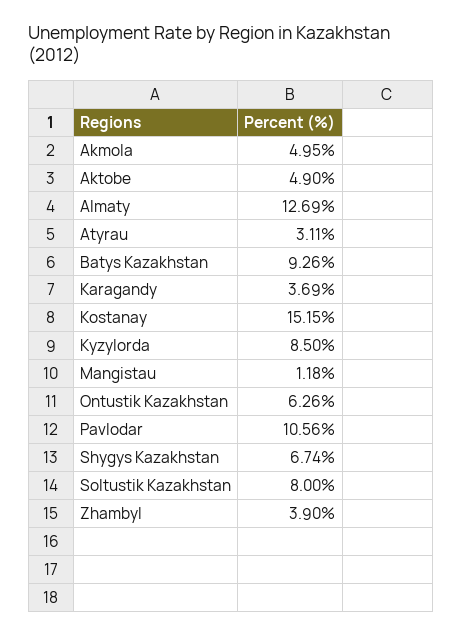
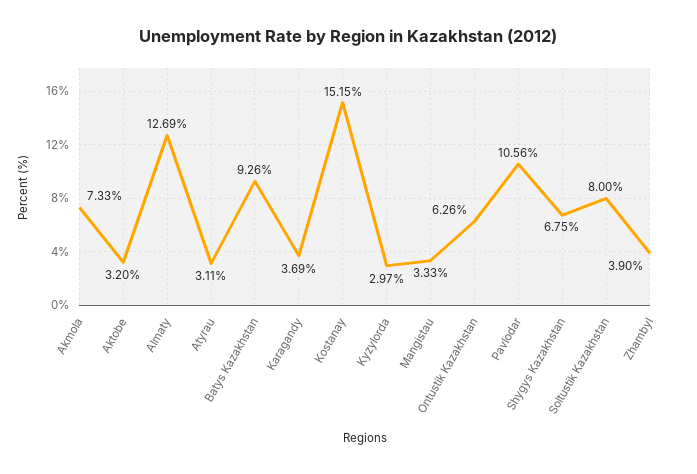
Akmola: 4.95 -> 7.33
Aktobe: 4.9 -> 3.2
Kyzylorda: 8.5 -> 2.97
Mangistau: 1.18 -> 3.33
Shygys Kazakhstan: 6.74 -> 6.75

